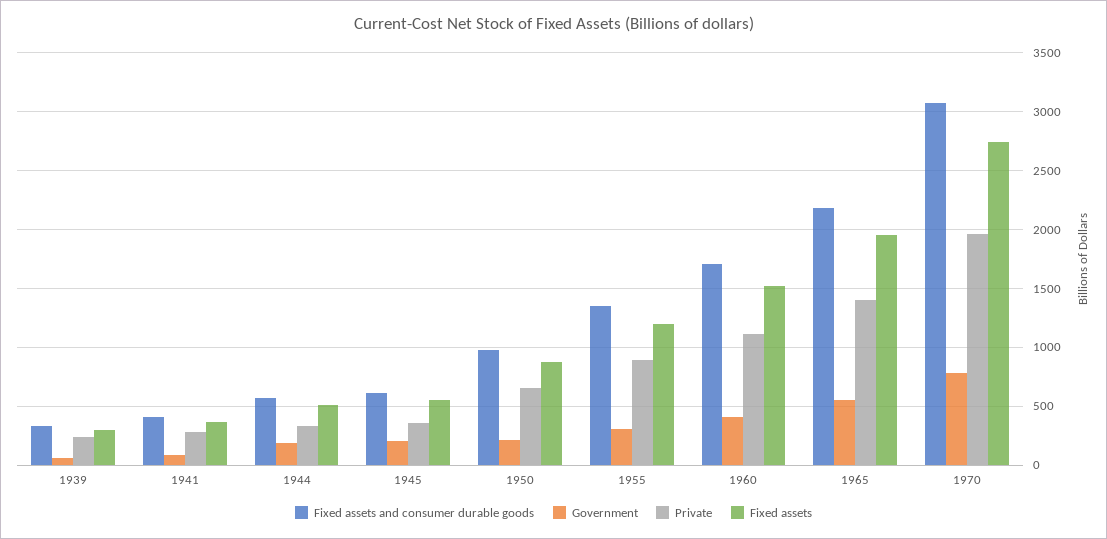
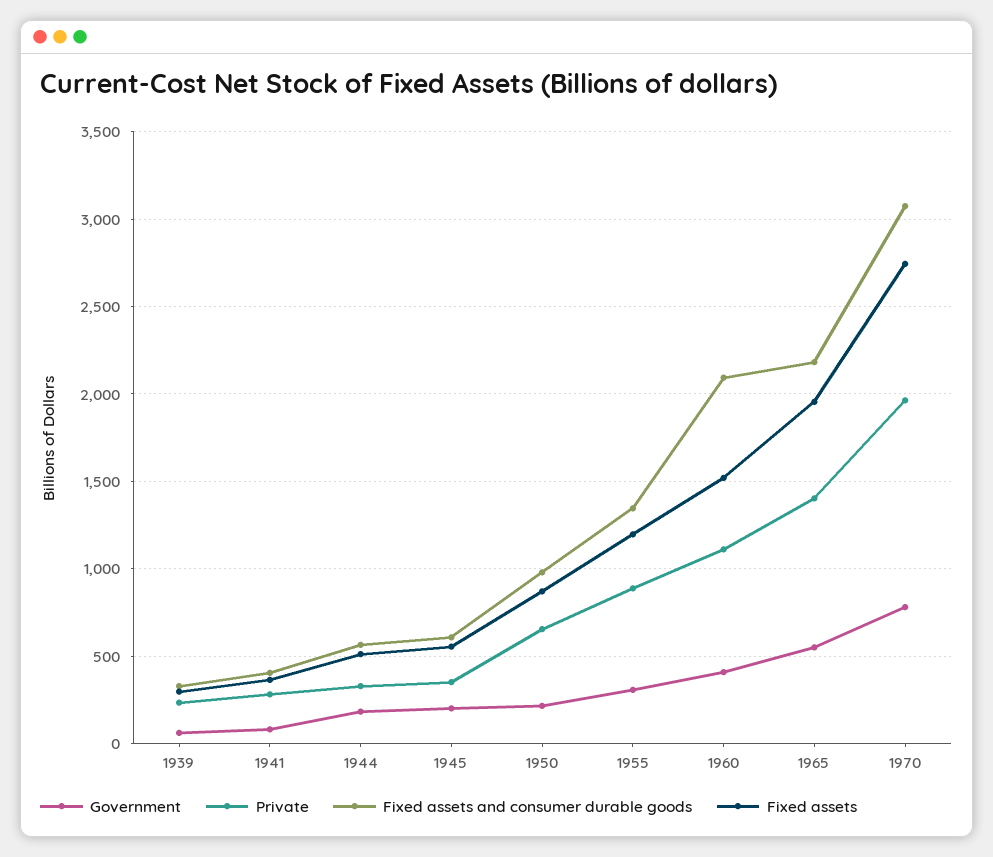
Fixed assets and consumer durable goods, 1960: 1700 -> 2100

